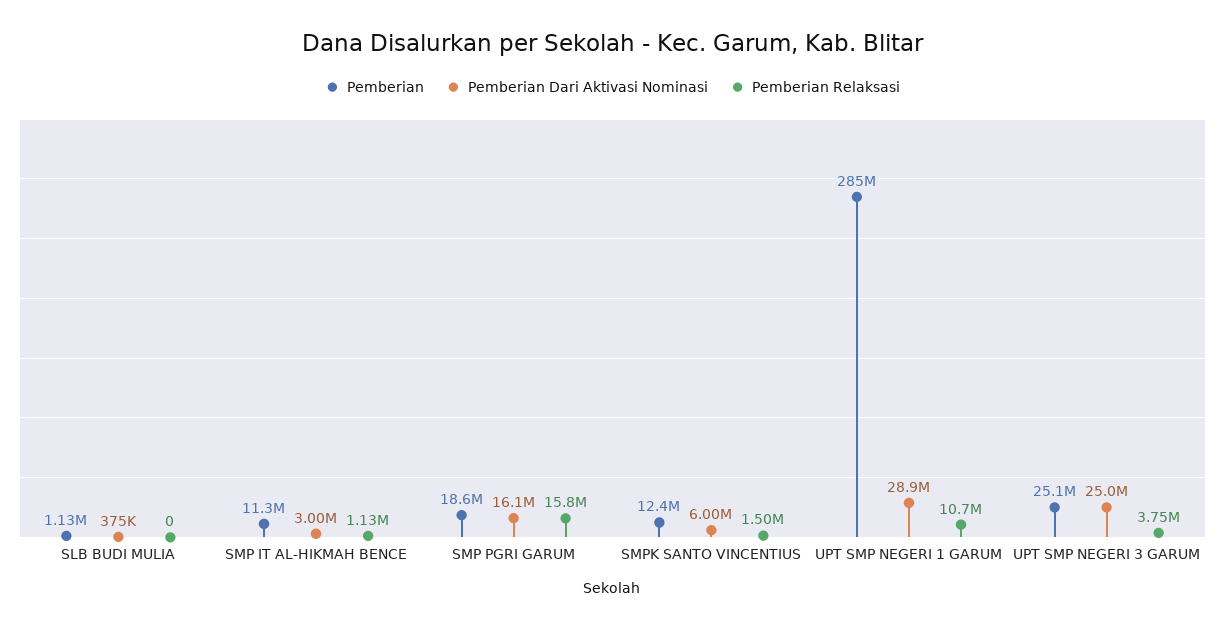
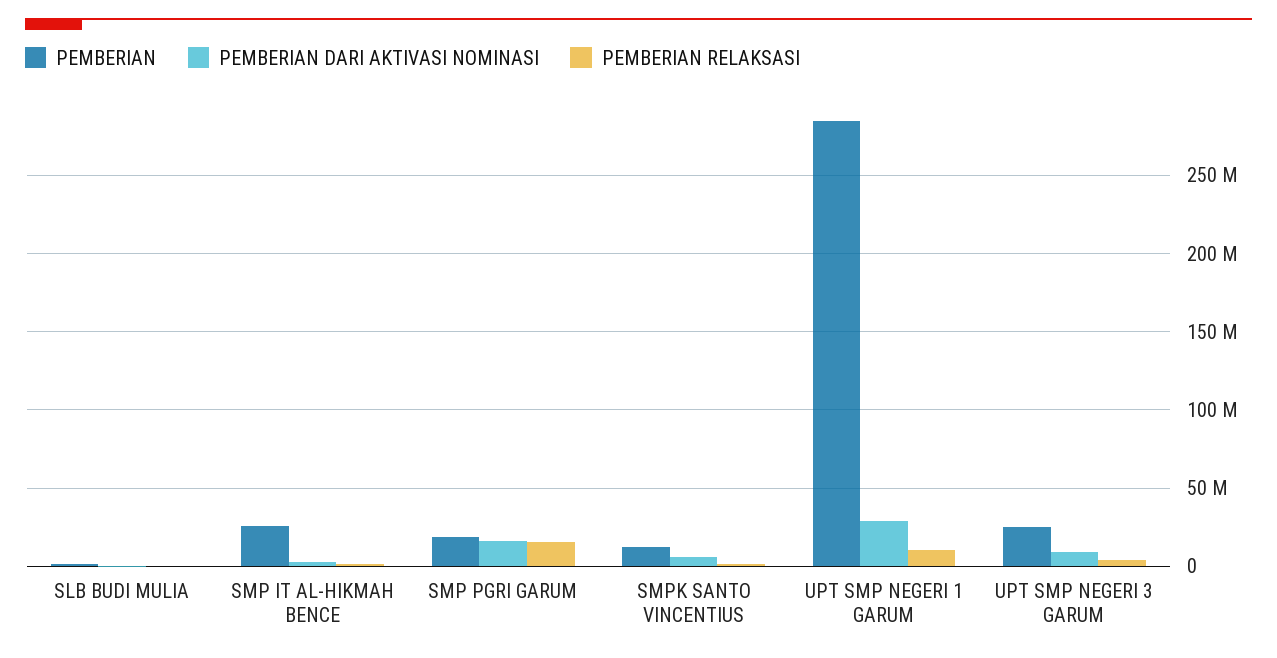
Pemberian, SMP IT AL-HIKMAH BENCE: 11300000 -> 25000000
Pemberian Dari Aktivasi Nominasi, UPT SMP NEGERI 3 GARUM: 25000000 -> 10000000

